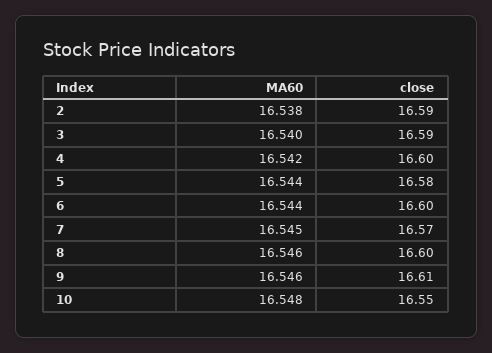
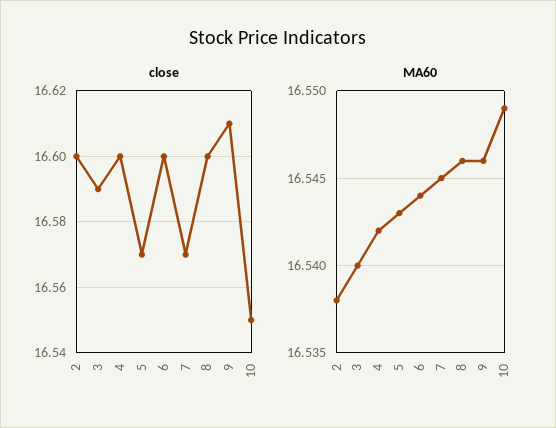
close, 2: 16.59 -> 16.6
MA60, 5: 16.544 -> 16.543
close, 5: 16.58 -> 16.57
MA60, 10: 16.548 -> 16.549

